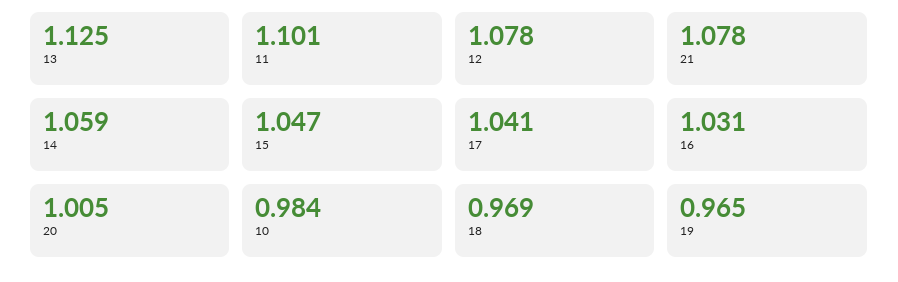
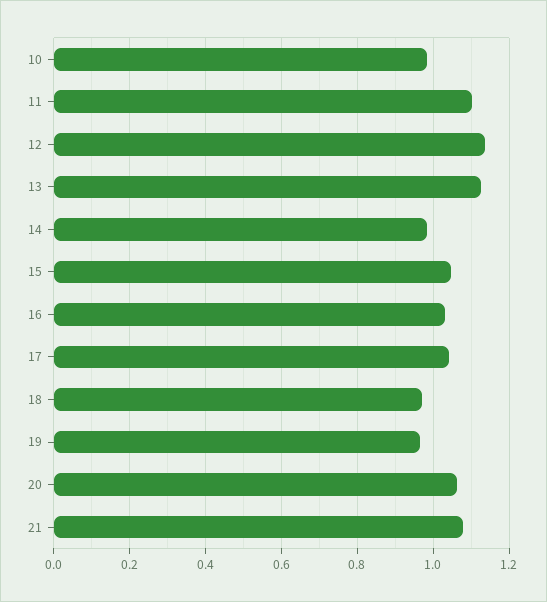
12: 1.078 -> 1.14
14: 1.059 -> 0.98
20: 1.005 -> 1.06

